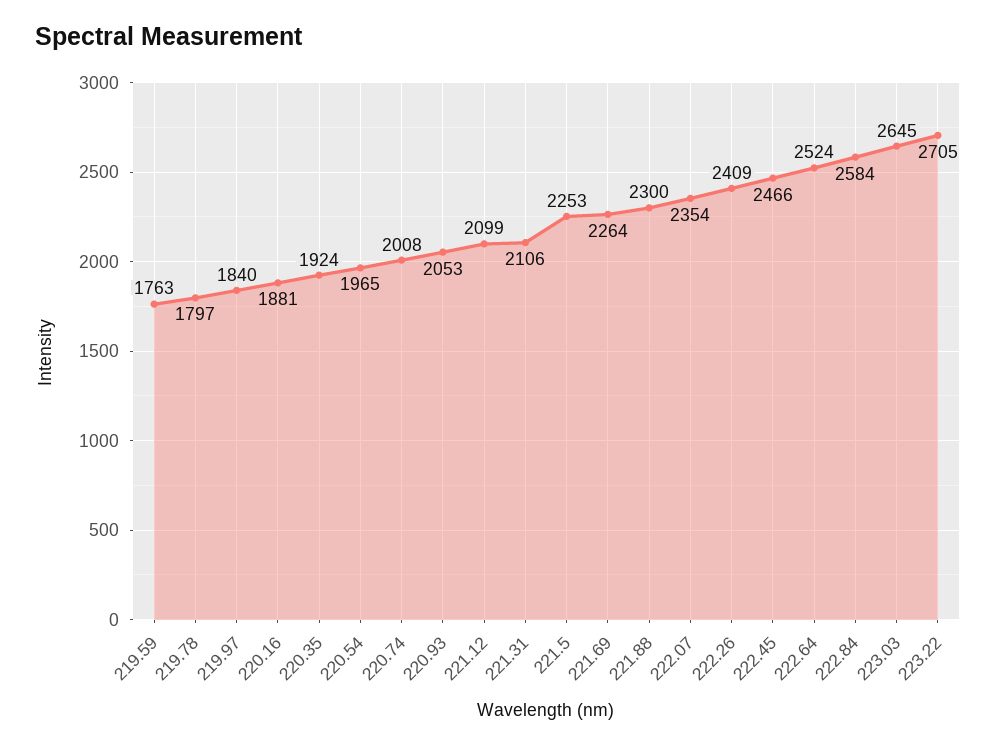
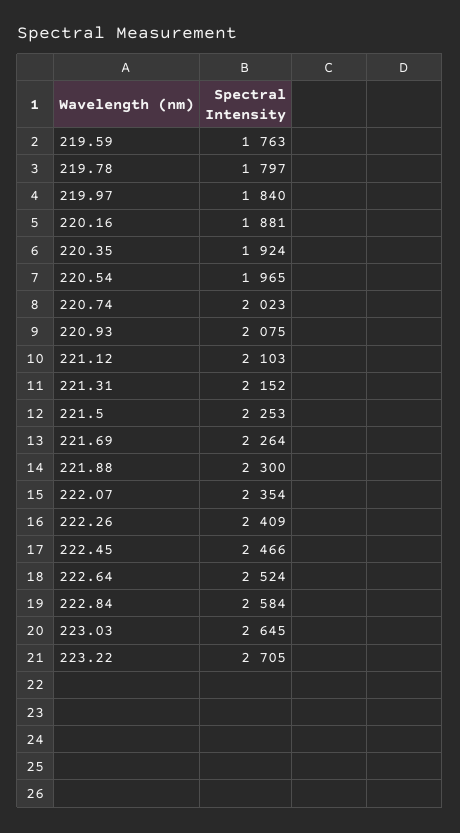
220.74: 2008 -> 2023
220.93: 2053 -> 2075
221.12: 2099 -> 2103
221.31: 2106 -> 2152

